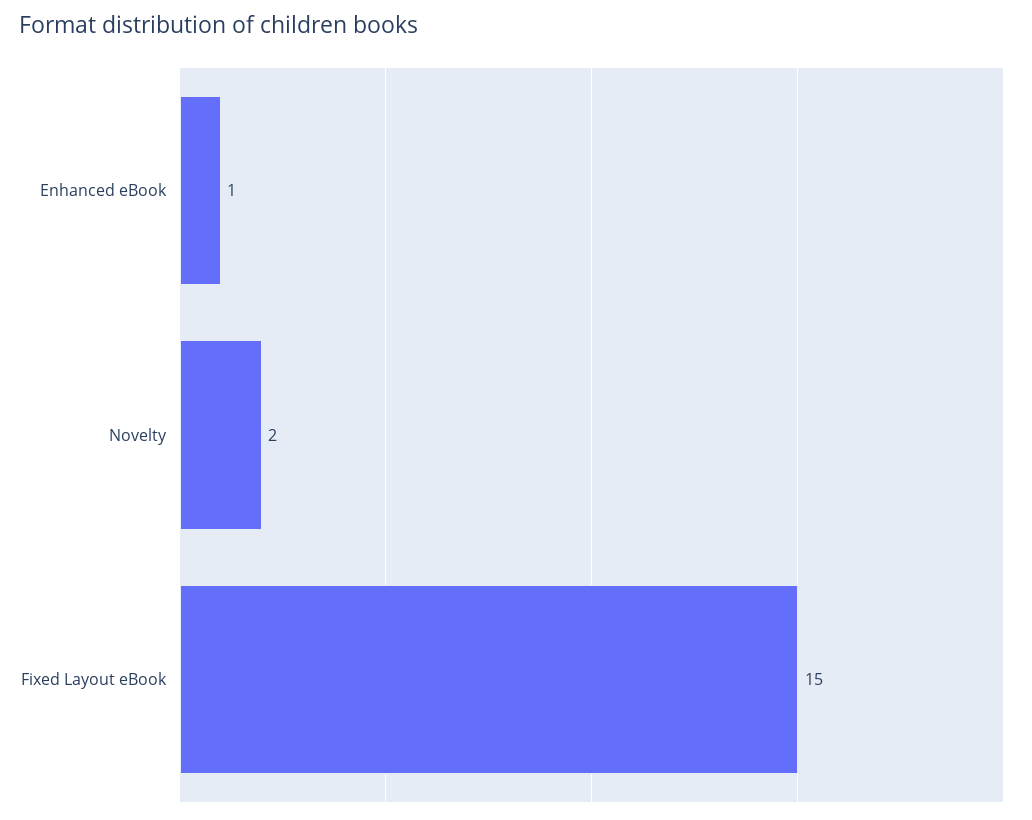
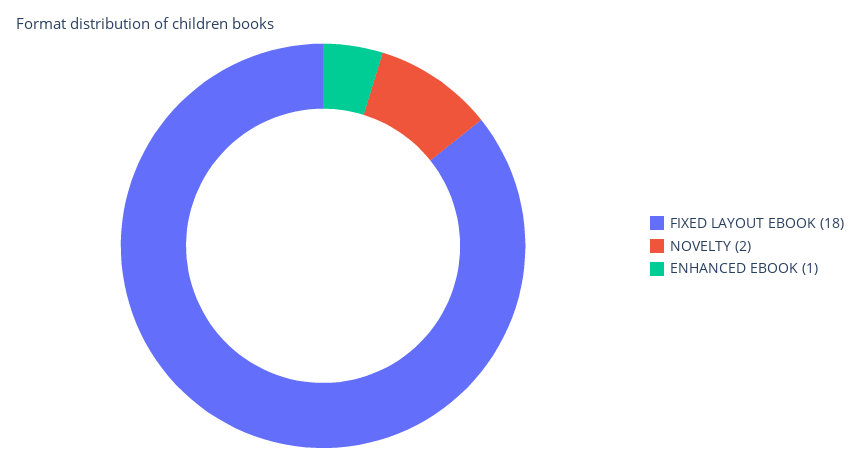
Fixed Layout eBook: 15 -> 18

